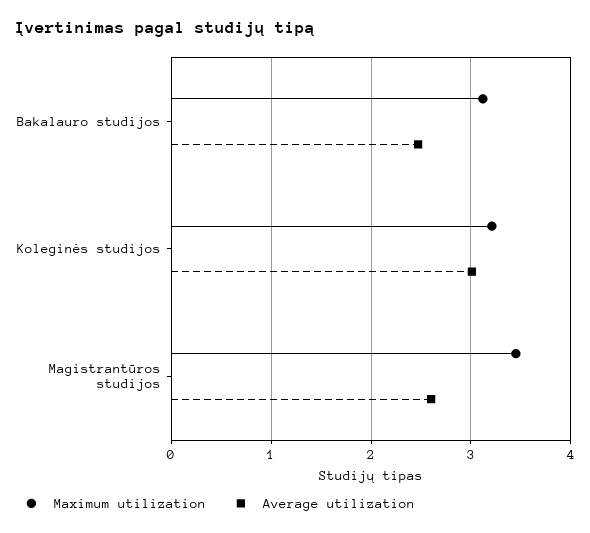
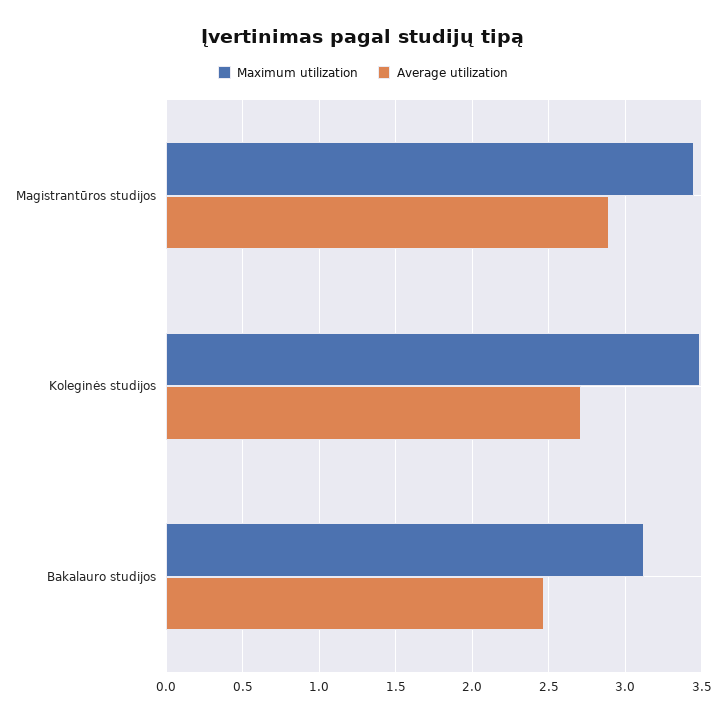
Maximum utilization, Koleginės studijos: 3.2 -> 3.5
Average utilization, Koleginės studijos: 3 -> 2.7
Average utilization, Magistrantūros studijos: 2.6 -> 2.9

